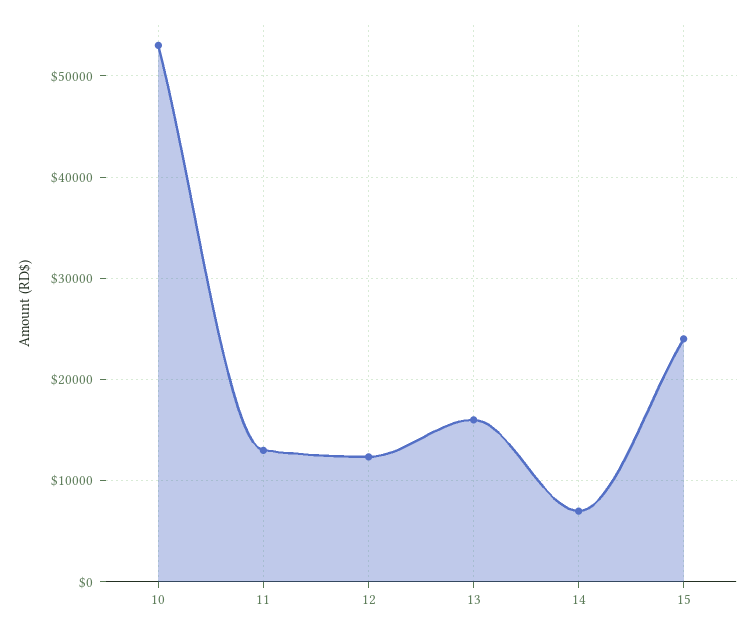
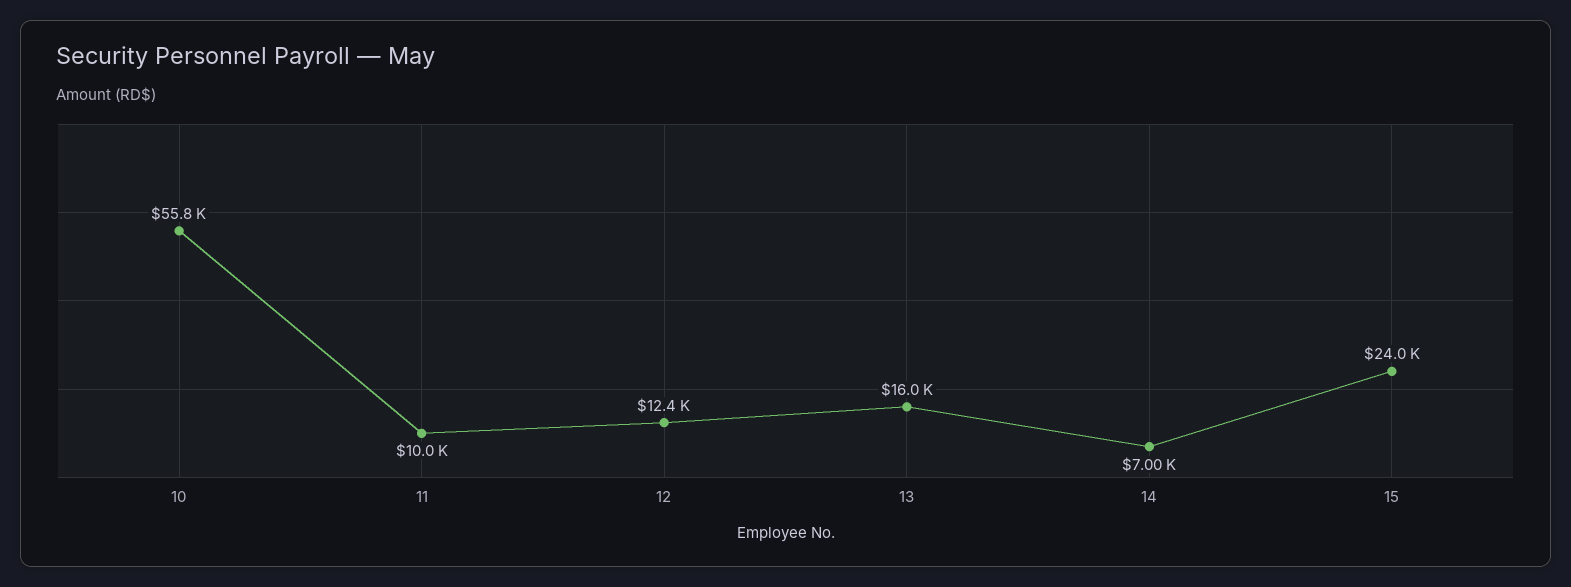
10: 53000 -> 55800
11: 13000 -> 10000

